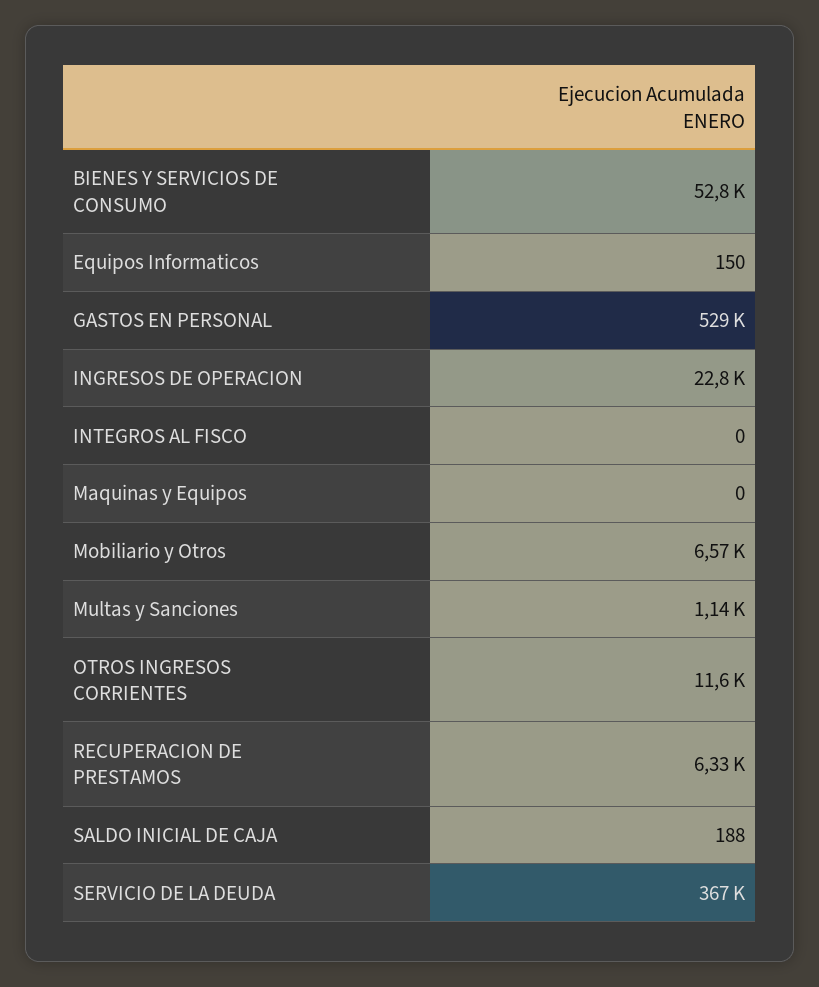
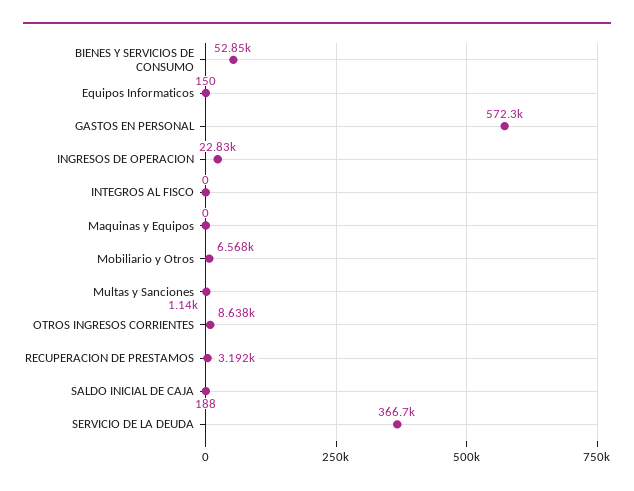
GASTOS EN PERSONAL: 529000 -> 572300
OTROS INGRESOS CORRIENTES: 11600 -> 8638
RECUPERACION DE PRESTAMOS: 6330 -> 3192

